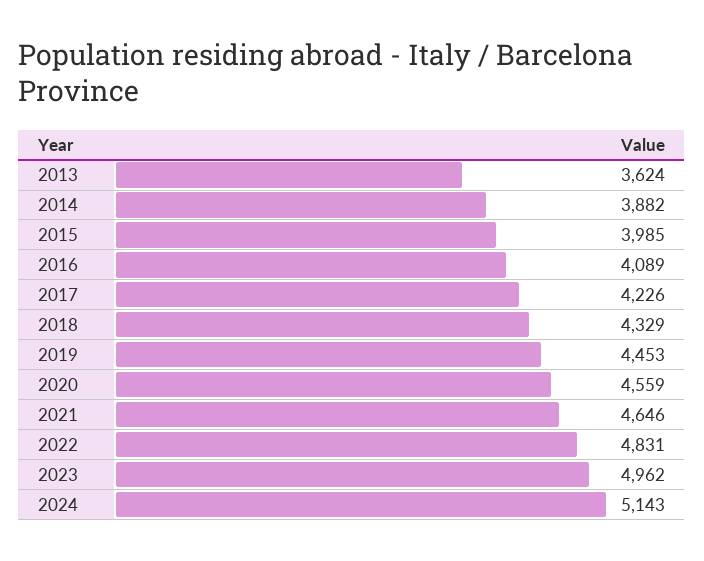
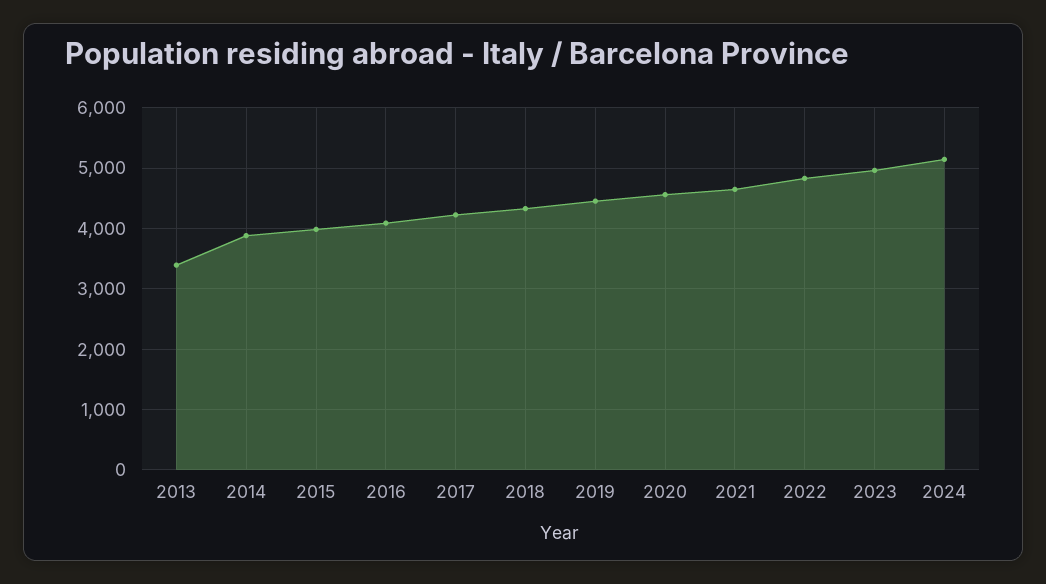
2013: 3624 -> 3400

